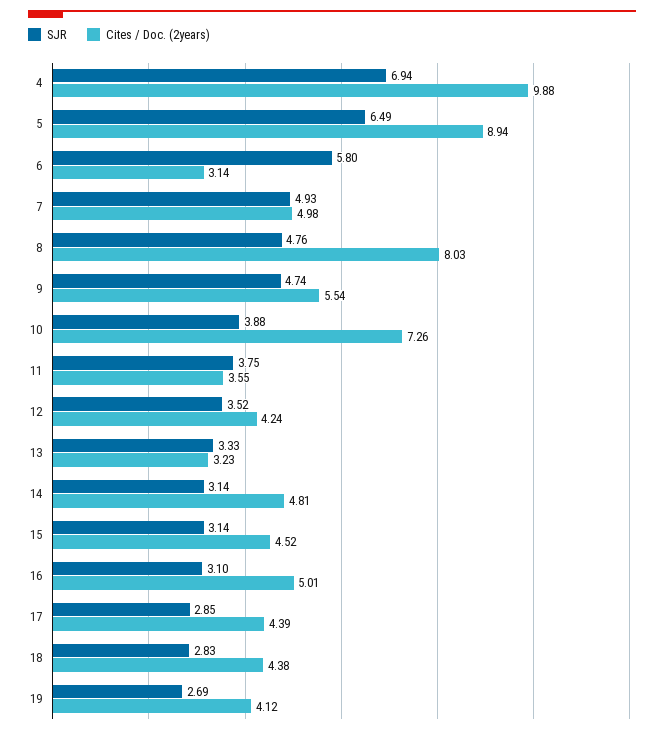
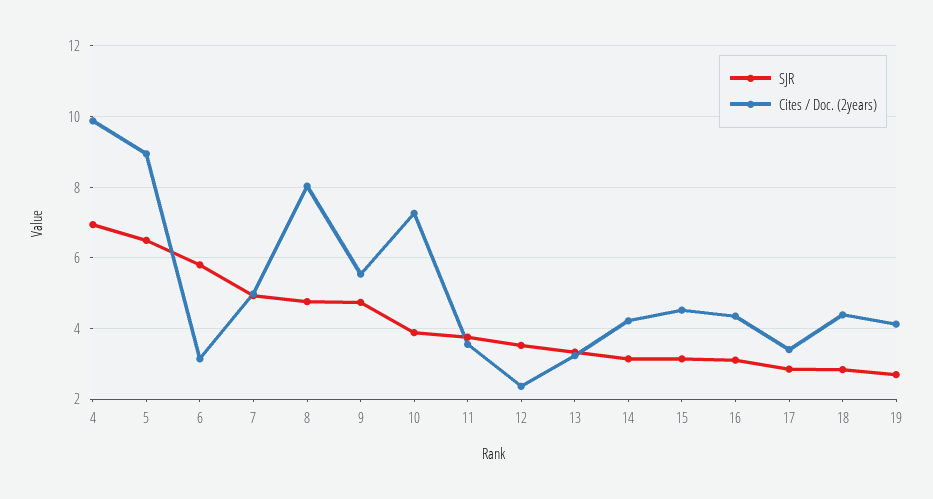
Cites / Doc. (2years), 12: 4.24 -> 2.4
Cites / Doc. (2years), 14: 4.81 -> 4.2
Cites / Doc. (2years), 16: 5.01 -> 4.4
Cites / Doc. (2years), 17: 4.39 -> 3.4

